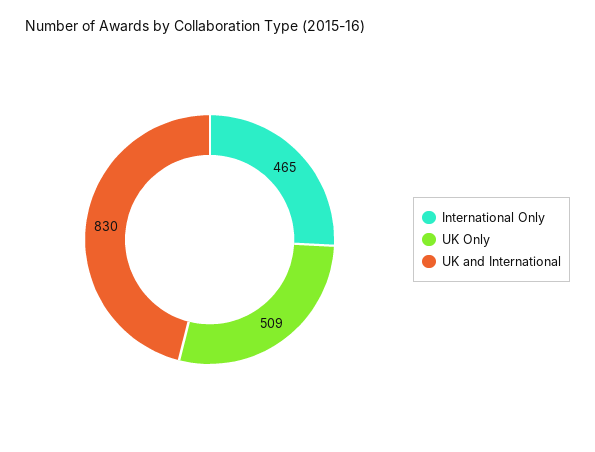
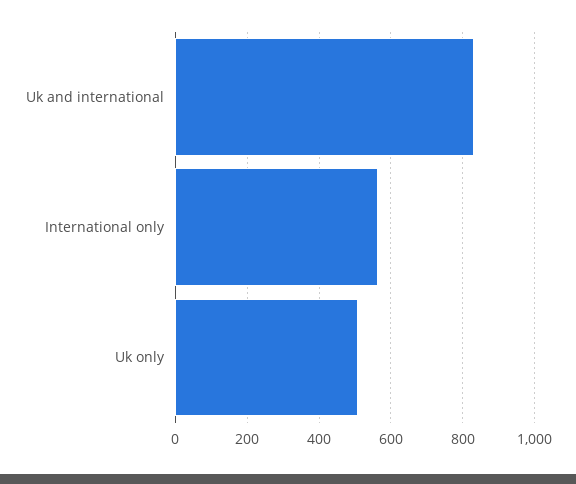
International Only: 465 -> 560

